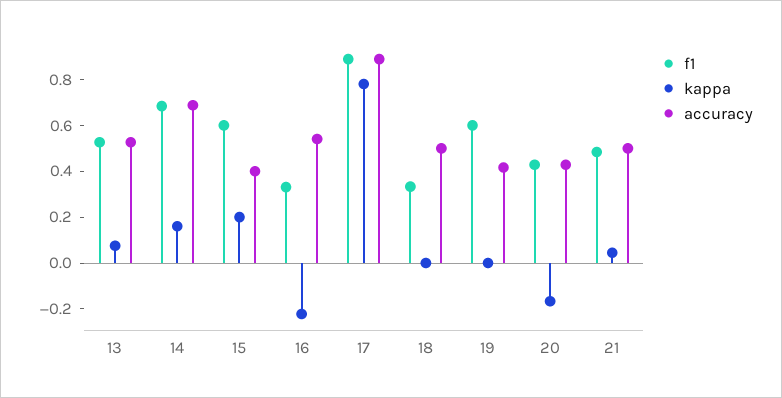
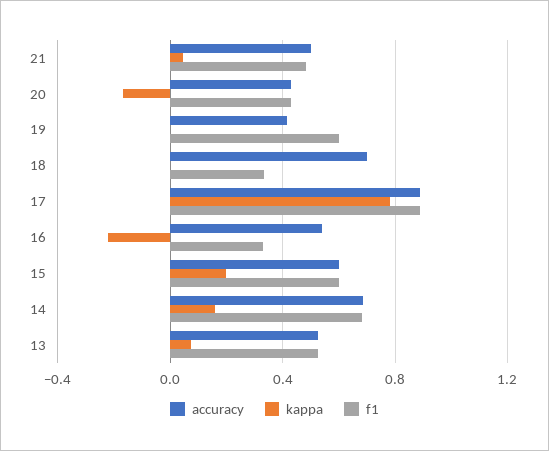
accuracy, 15: 0.4 -> 0.6
accuracy, 18: 0.5 -> 0.7

